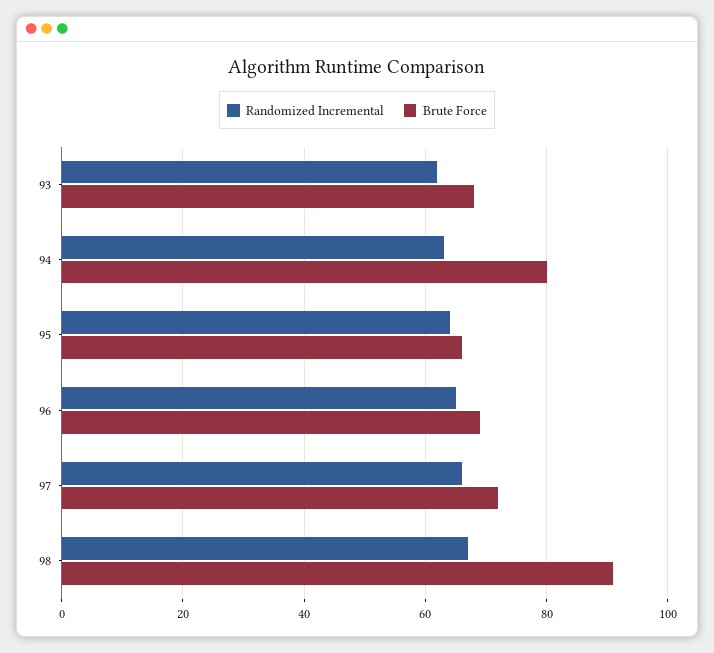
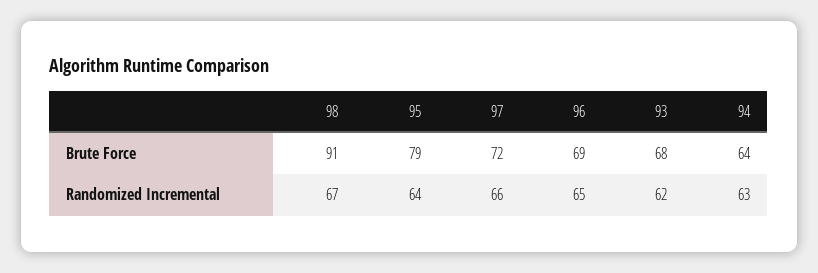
Brute Force, 94: 80 -> 64
Brute Force, 95: 65 -> 79

